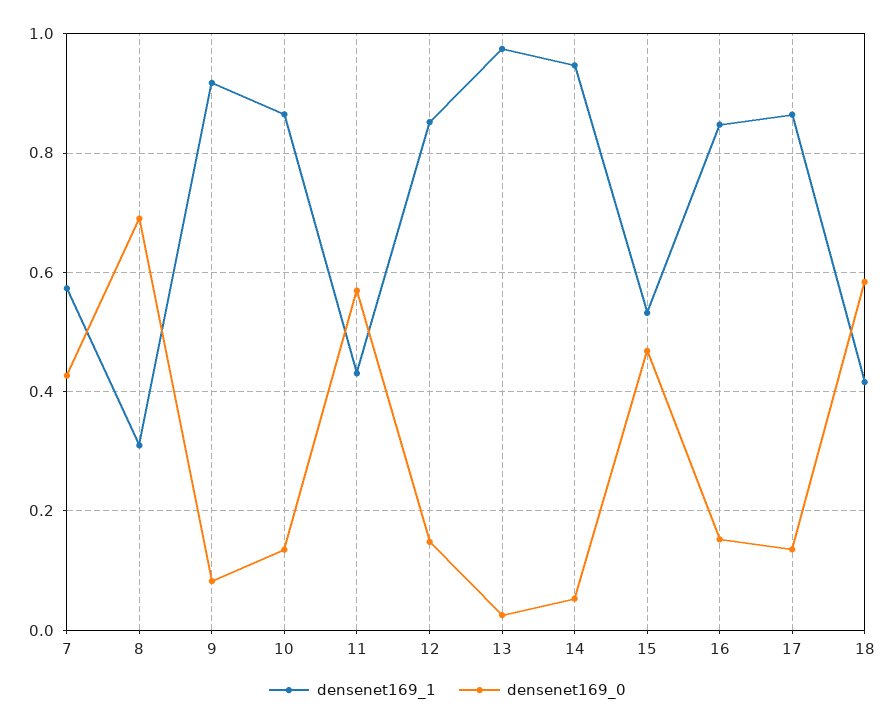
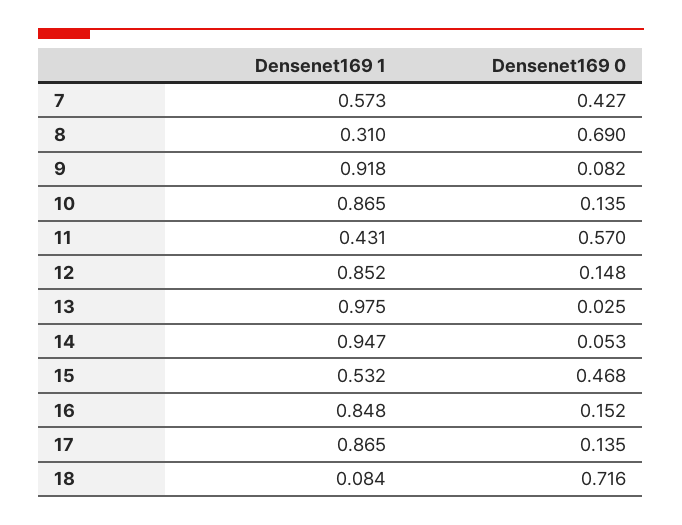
densenet169_1, 18: 0.42 -> 0.084
densenet169_0, 18: 0.58 -> 0.716

